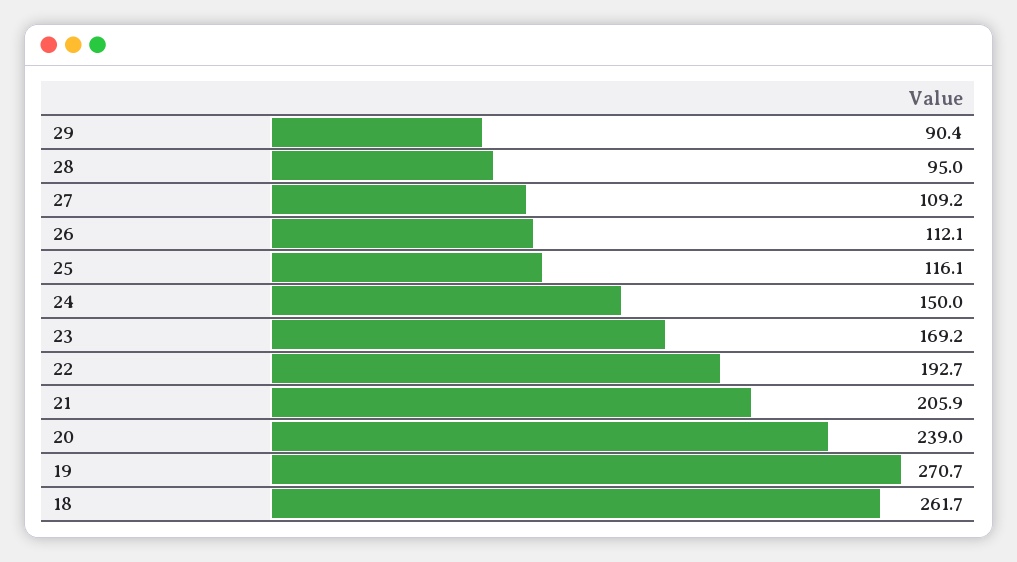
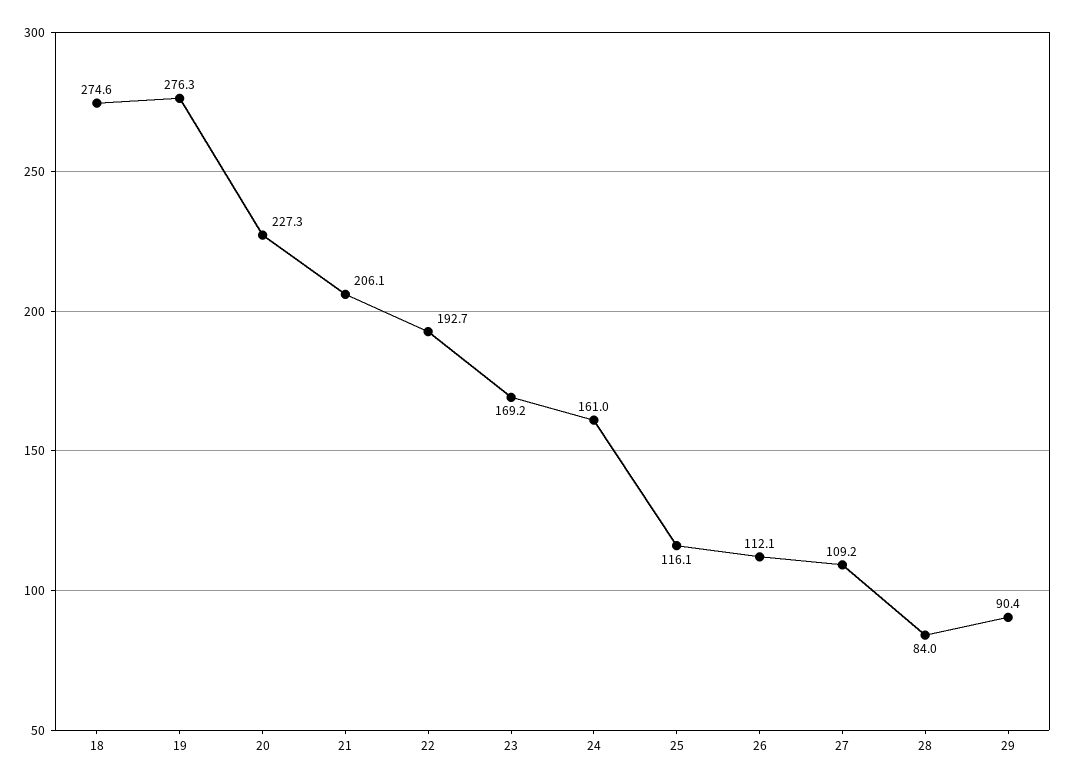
28: 95 -> 84
24: 150 -> 161
21: 205.9 -> 206.1
20: 239 -> 227.3
19: 270.7 -> 276.3
18: 261.7 -> 274.6

